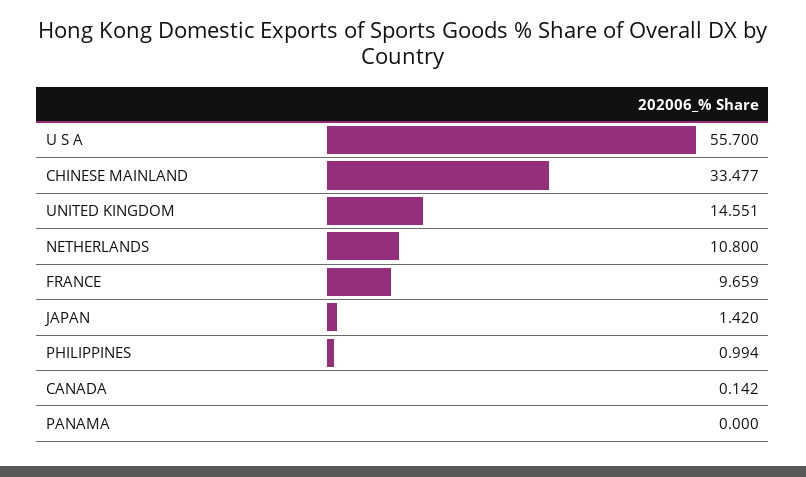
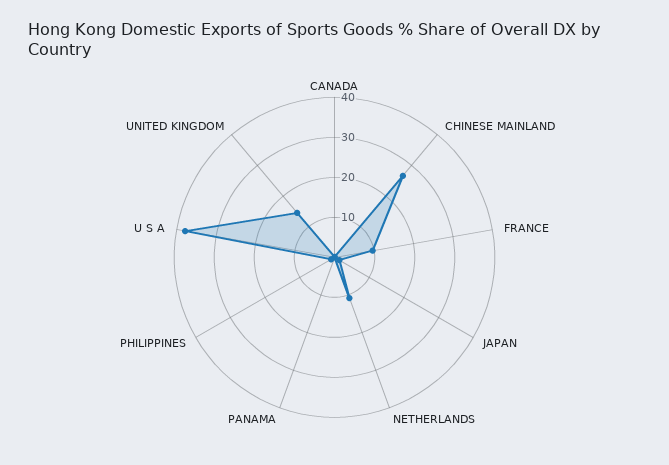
U S A: 55.7 -> 38
CHINESE MAINLAND: 33.477 -> 26

